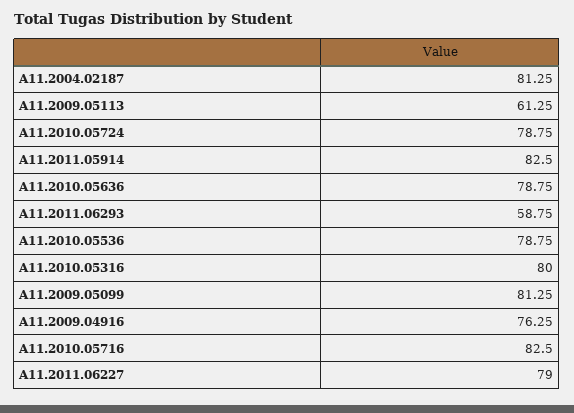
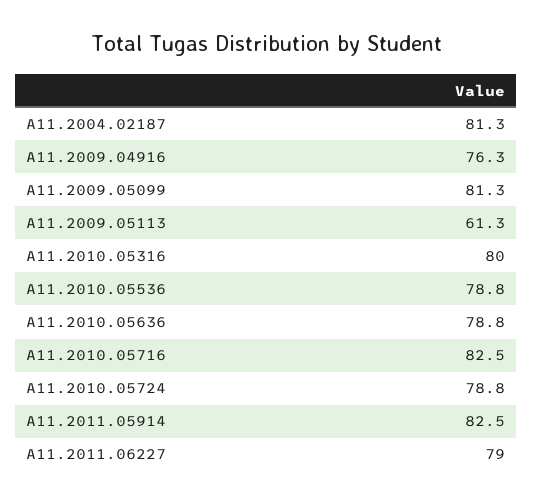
A11.2011.06293: 58.75 -> none

